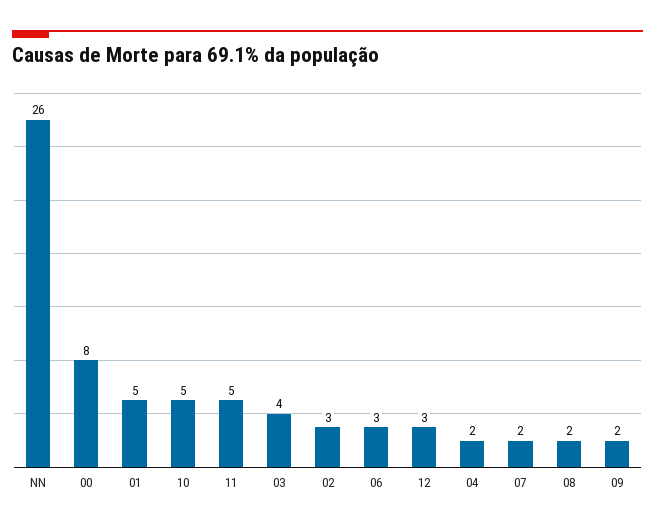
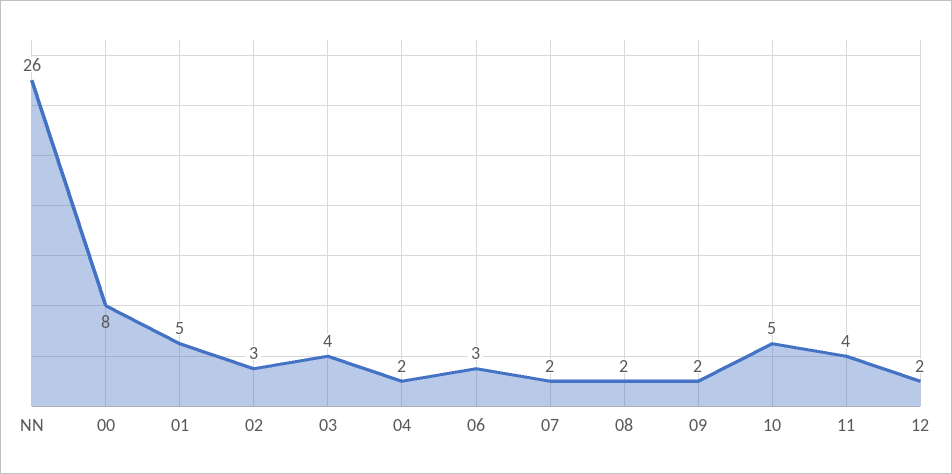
11: 5 -> 4
12: 3 -> 2

